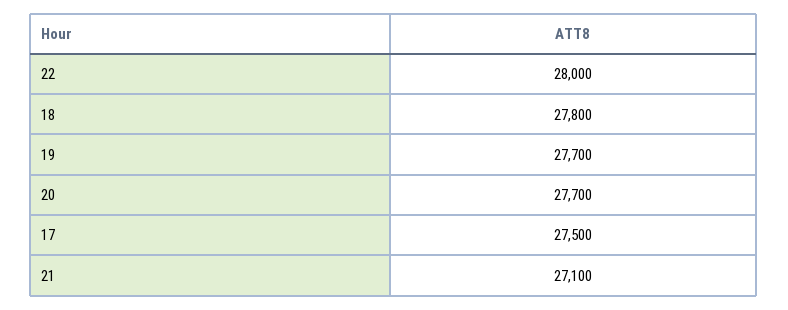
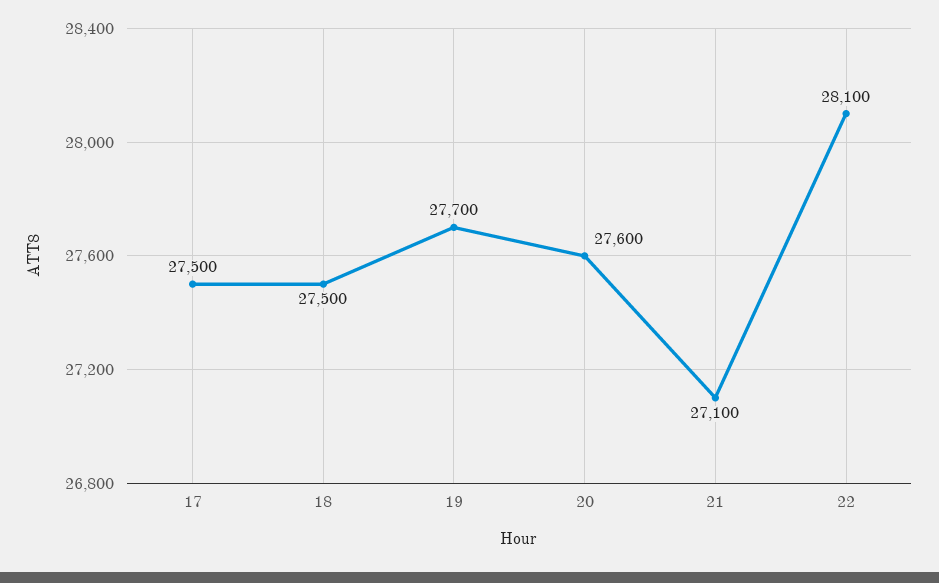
22: 28000 -> 28100
18: 27800 -> 27500
20: 27700 -> 27600

